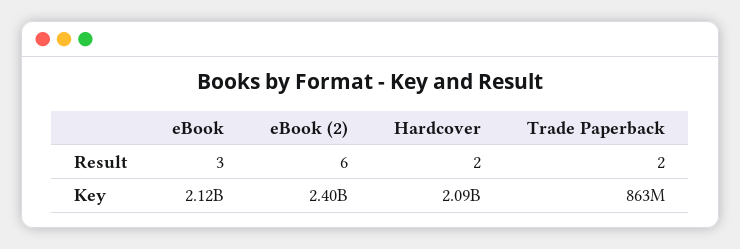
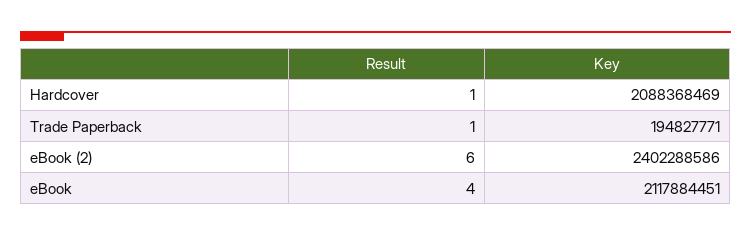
eBook, Result: 3 -> 4
Hardcover, Result: 2 -> 1
Trade Paperback, Result: 2 -> 1
Trade Paperback, Key: 863000000 -> 194827771

